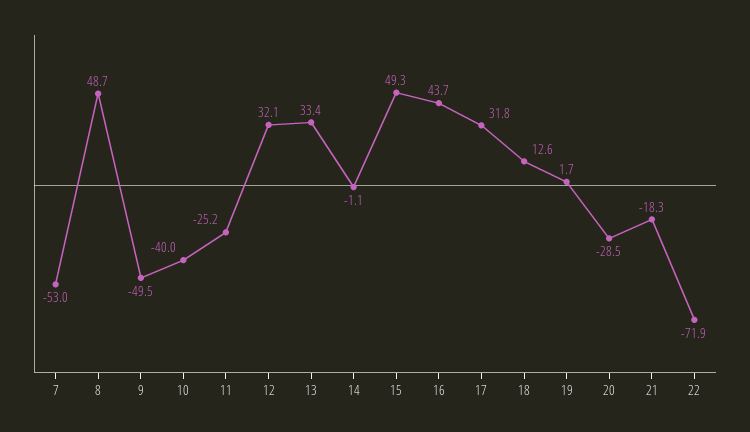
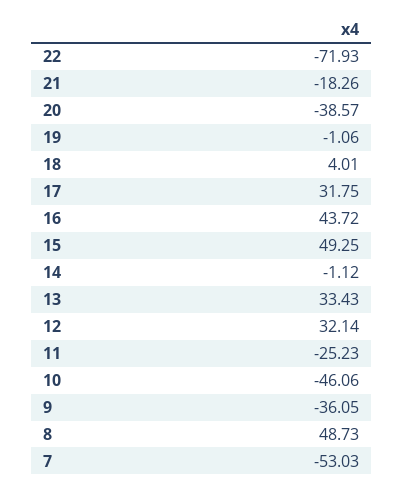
9: -49.5 -> -36.05
10: -40 -> -46.06
18: 12.6 -> 4.01
19: 1.7 -> -1.06
20: -28.5 -> -38.57

